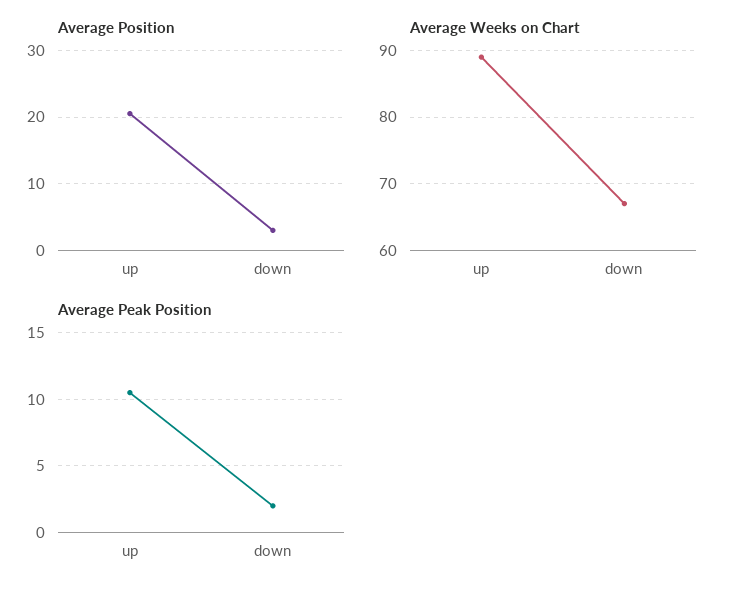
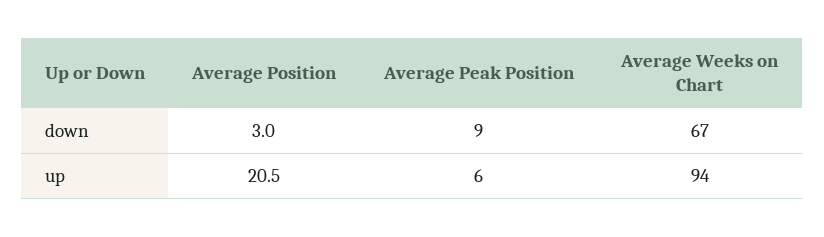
Average Weeks on Chart, up: 89 -> 94
Average Peak Position, up: 10.5 -> 6
Average Peak Position, down: 2 -> 9

